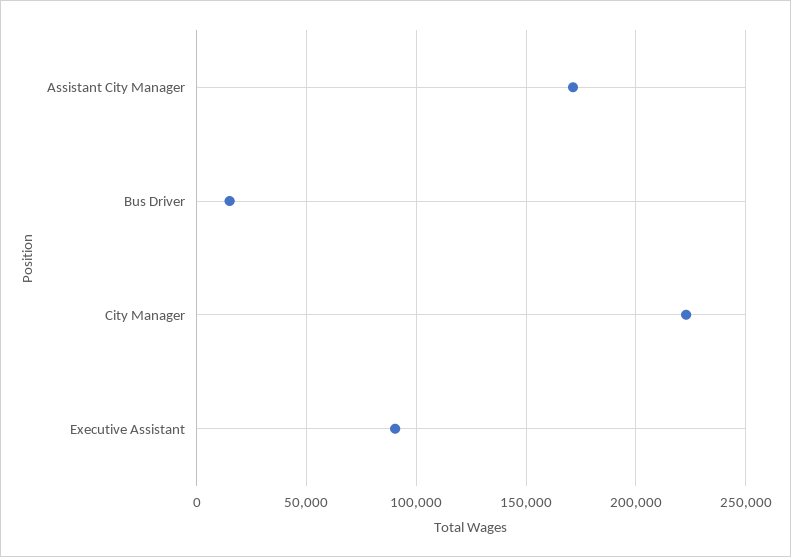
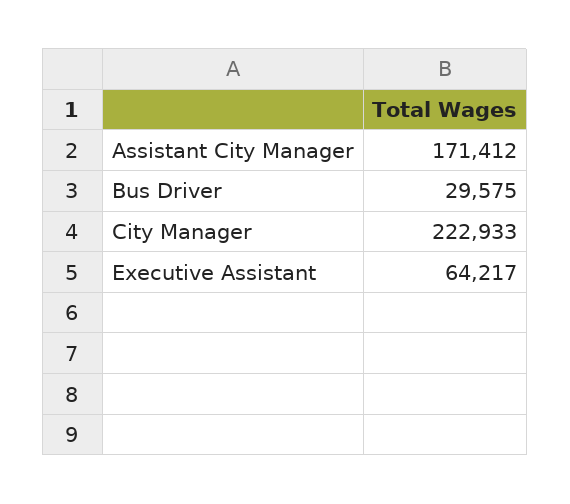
Bus Driver: 15000 -> 29575
Executive Assistant: 90000 -> 64217

